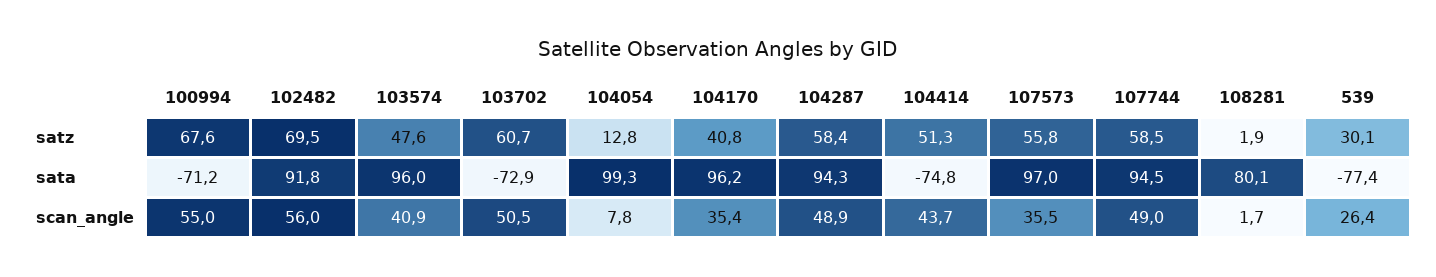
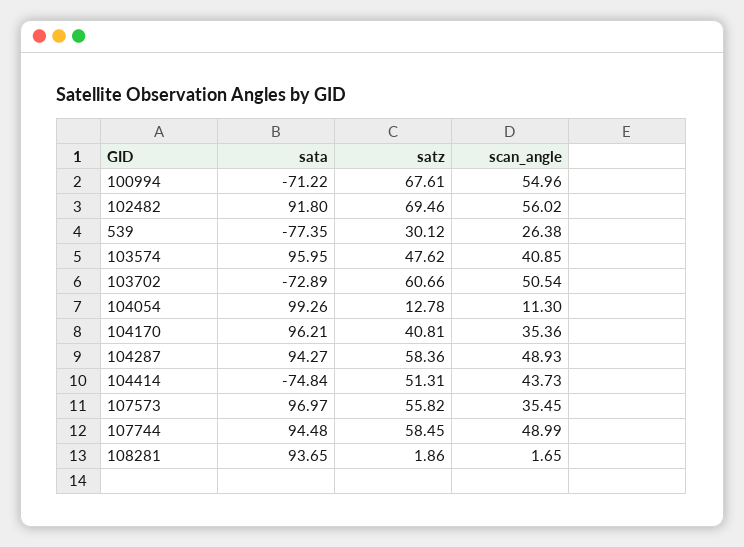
108281, sata: 80.1 -> 93.65
104054, scan_angle: 7.8 -> 11.3

